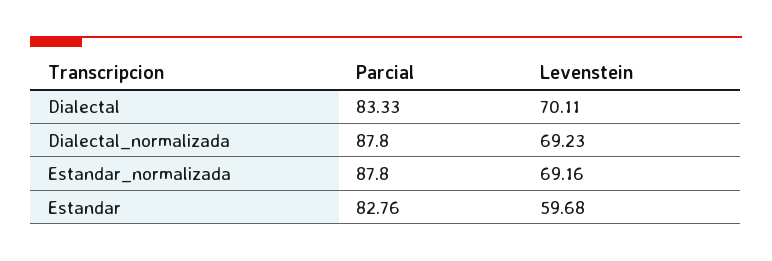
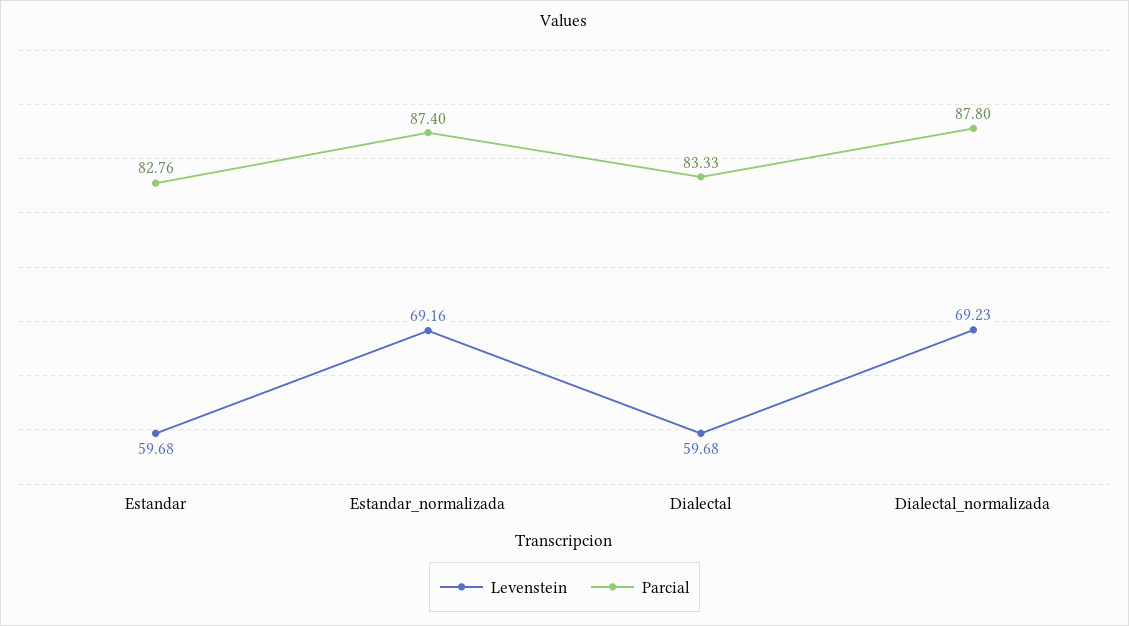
Levenstein, Dialectal: 70.11 -> 59.68
Parcial, Estandar_normalizada: 87.8 -> 87.4

